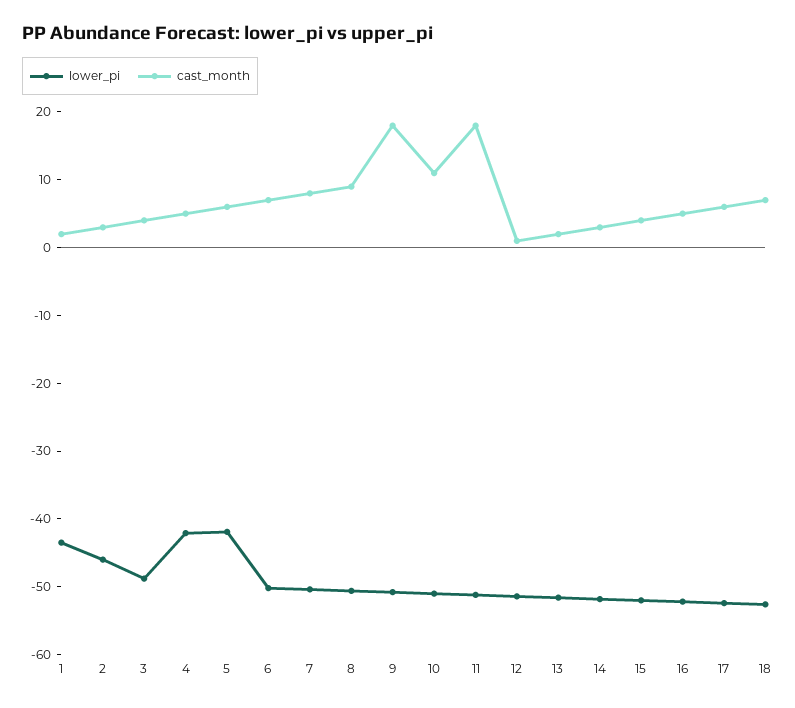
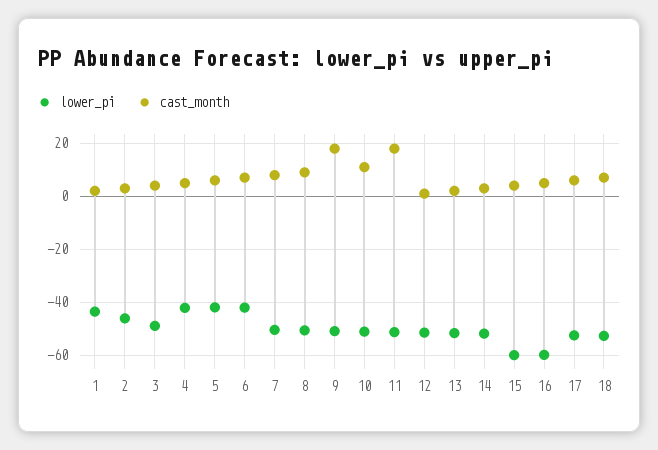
lower_pi, 6: -50 -> -42.5
lower_pi, 15: -52 -> -60
lower_pi, 16: -52 -> -60

